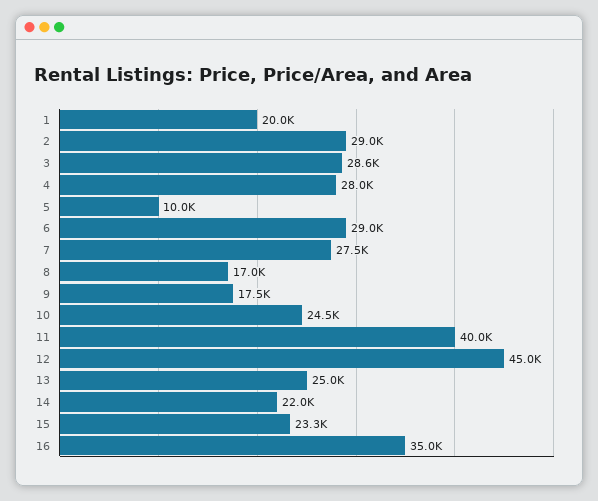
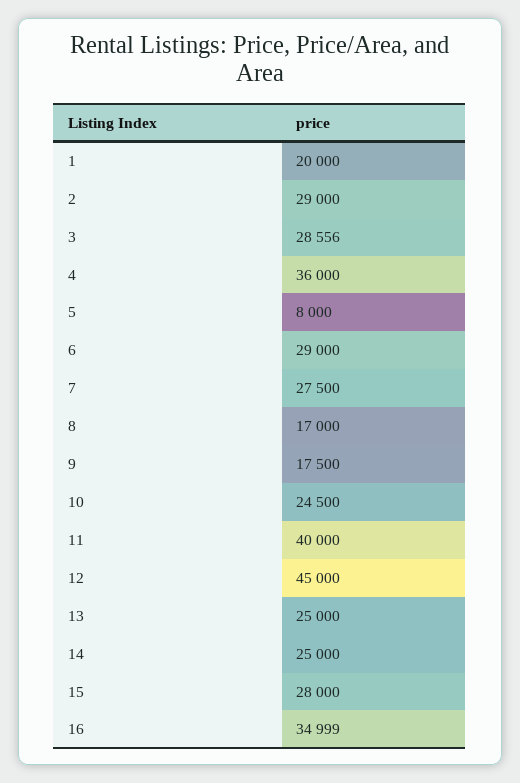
4: 28000 -> 36000
5: 10000 -> 8000
14: 22000 -> 25000
15: 23300 -> 28000

